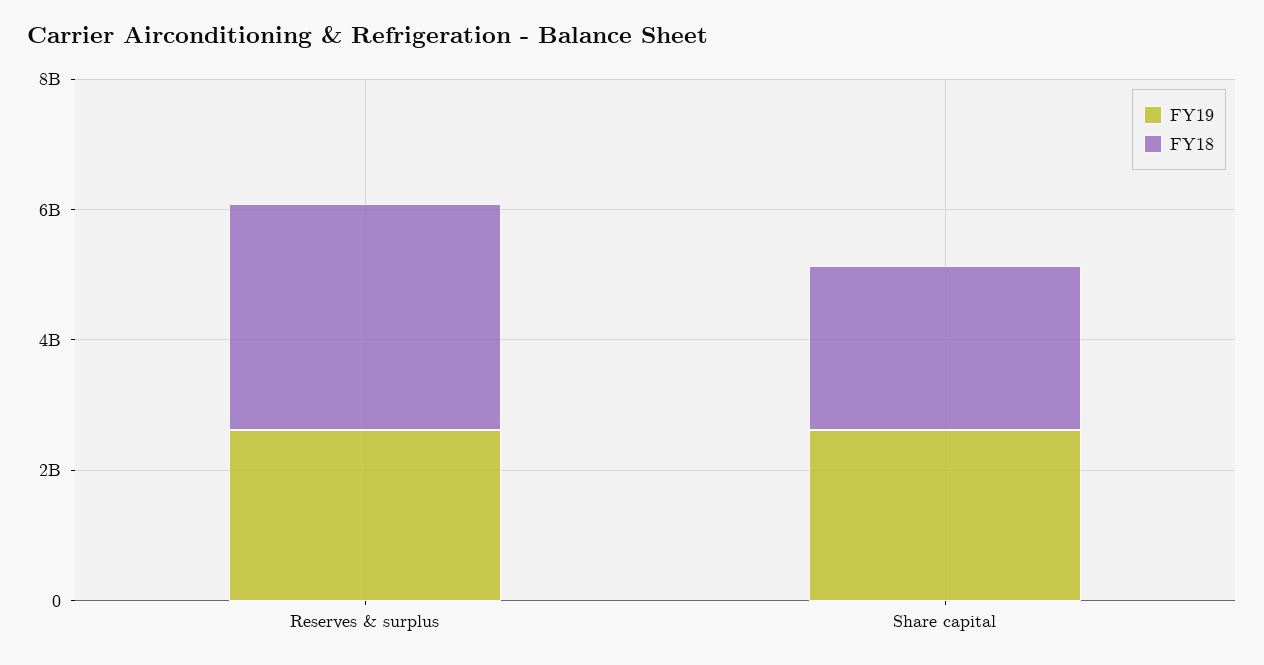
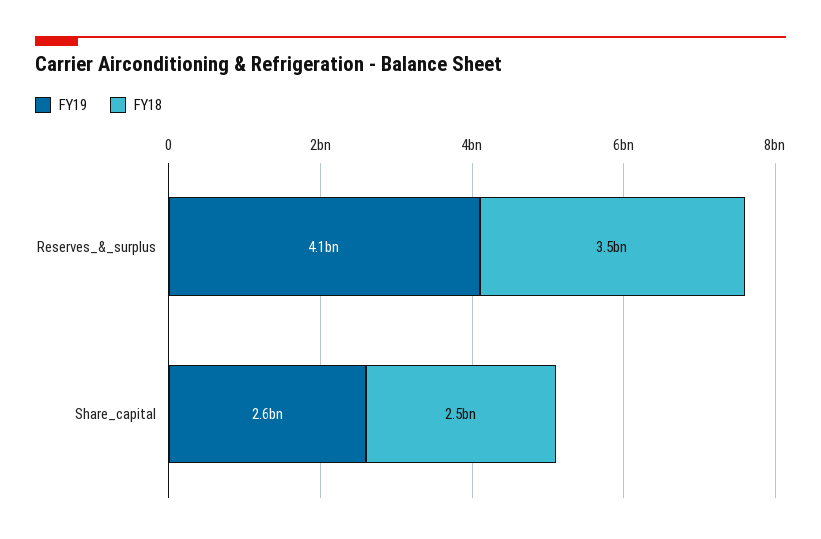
FY19, Reserves & surplus: 2500000000 -> 4100000000

